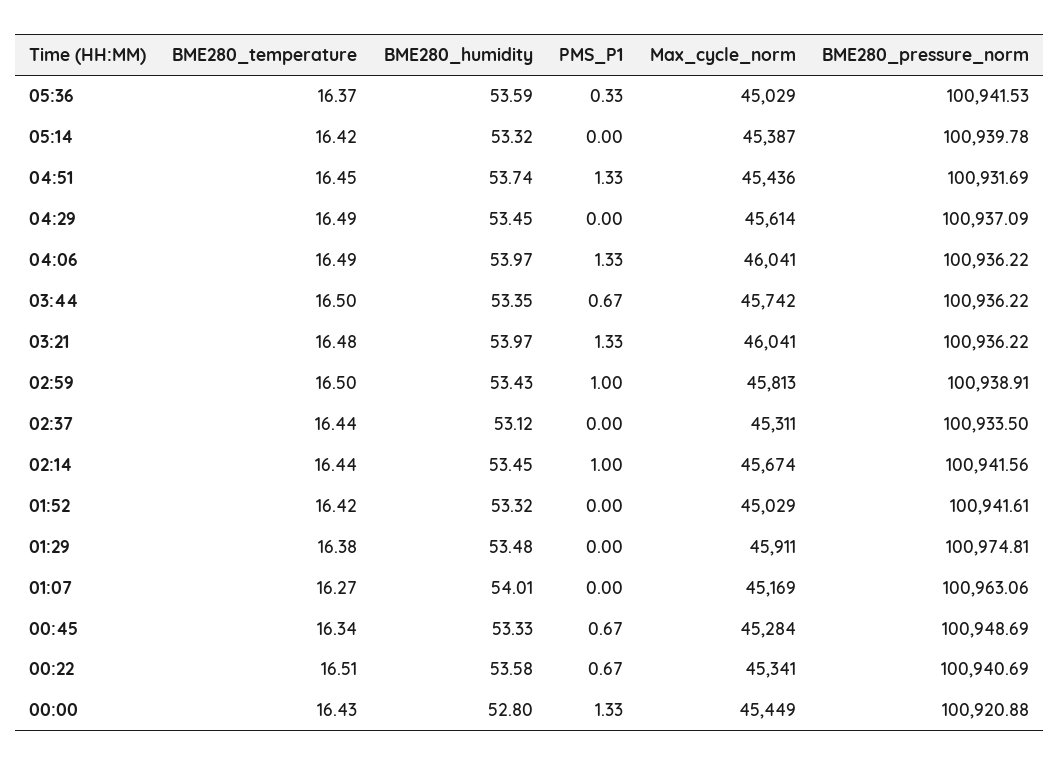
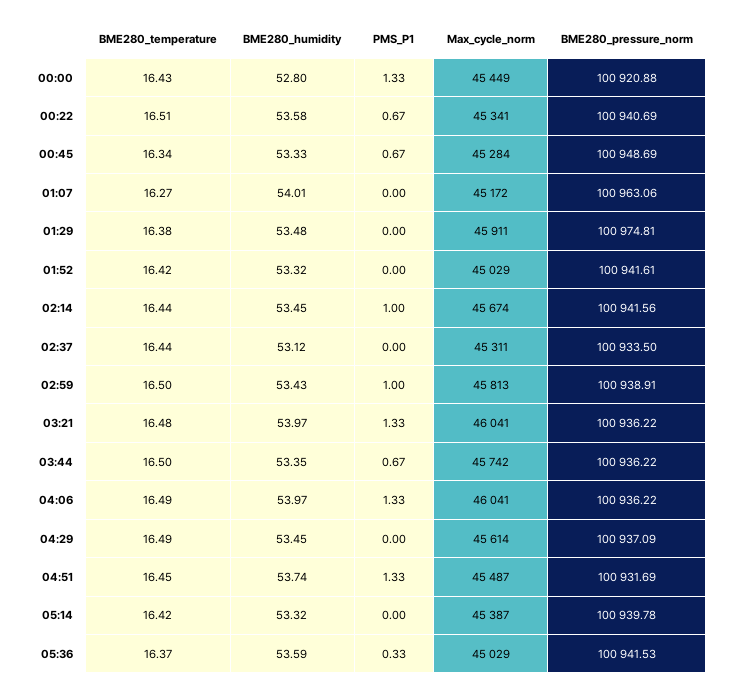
Max_cycle_norm, 04:51: 45436 -> 45487
Max_cycle_norm, 01:07: 45169 -> 45172

